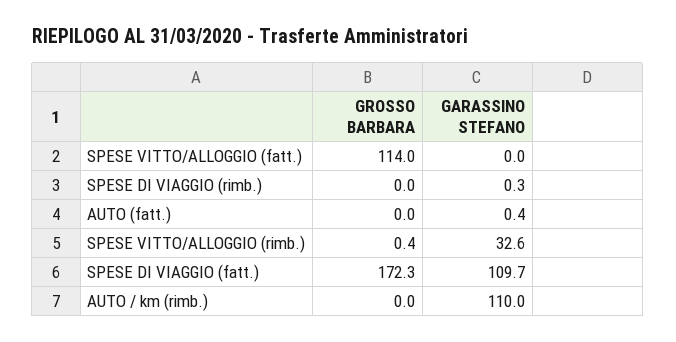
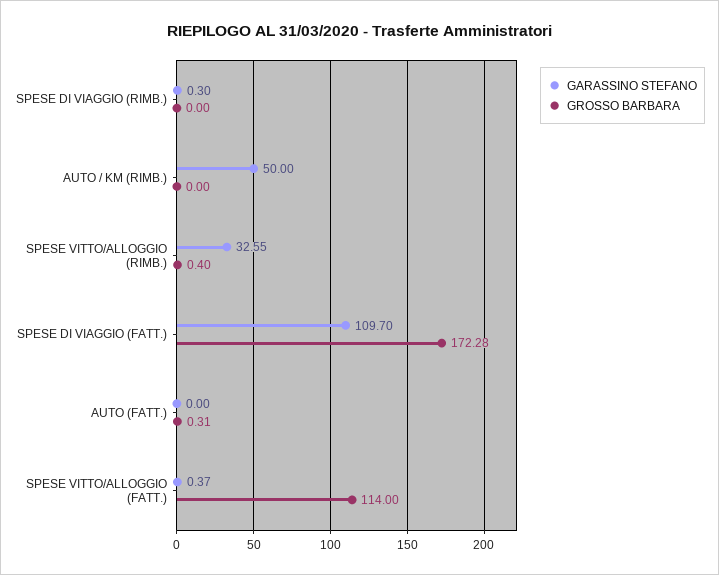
GARASSINO STEFANO, SPESE VITTO/ALLOGGIO (fatt.): 0 -> 0.37
GROSSO BARBARA, AUTO (fatt.): 0 -> 0.31
GARASSINO STEFANO, AUTO (fatt.): 0.4 -> 0
GARASSINO STEFANO, AUTO / km (rimb.): 110 -> 50

